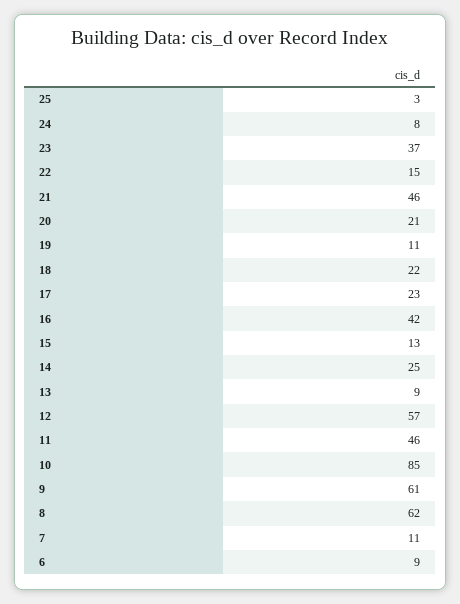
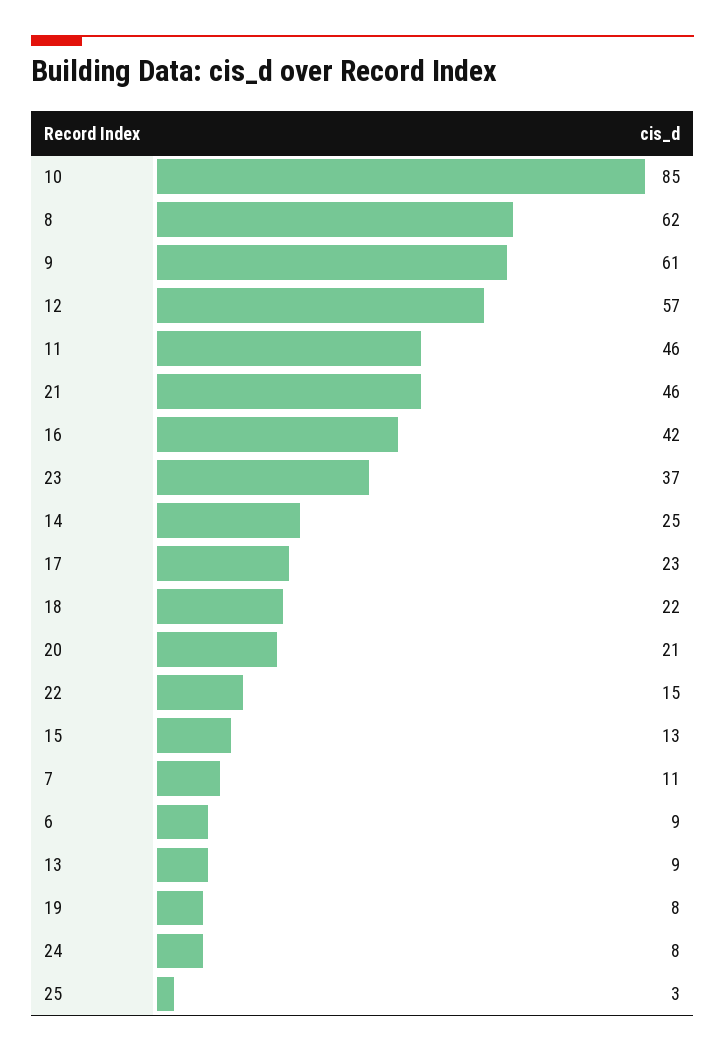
19: 11 -> 8

